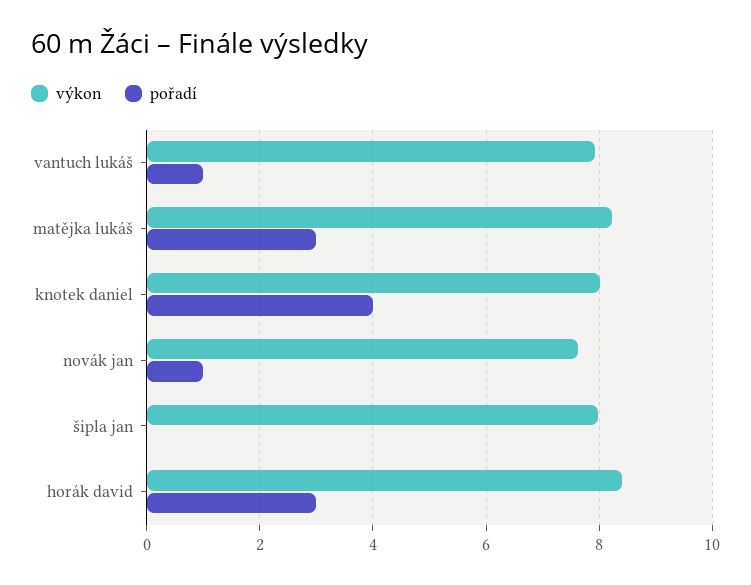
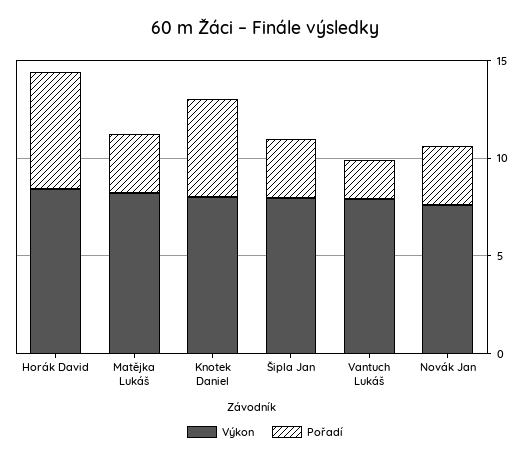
pořadí, vantuch lukáš: 1 -> 2
pořadí, knotek daniel: 4 -> 5
pořadí, novák jan: 1 -> 3
pořadí, šipla jan: 0 -> 3
pořadí, horák david: 3 -> 6

